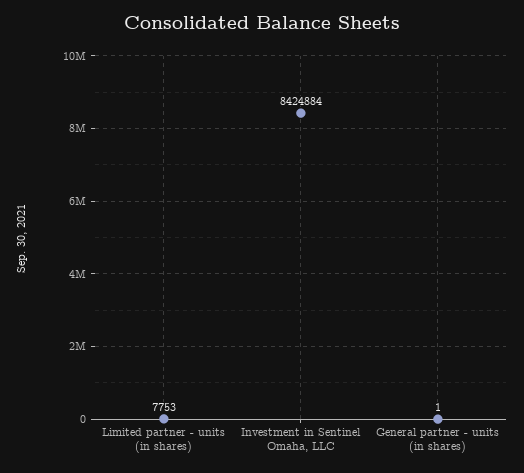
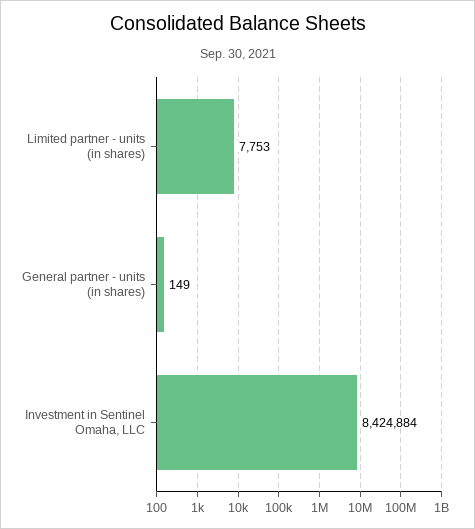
General partner - units (in shares): 1 -> 149

